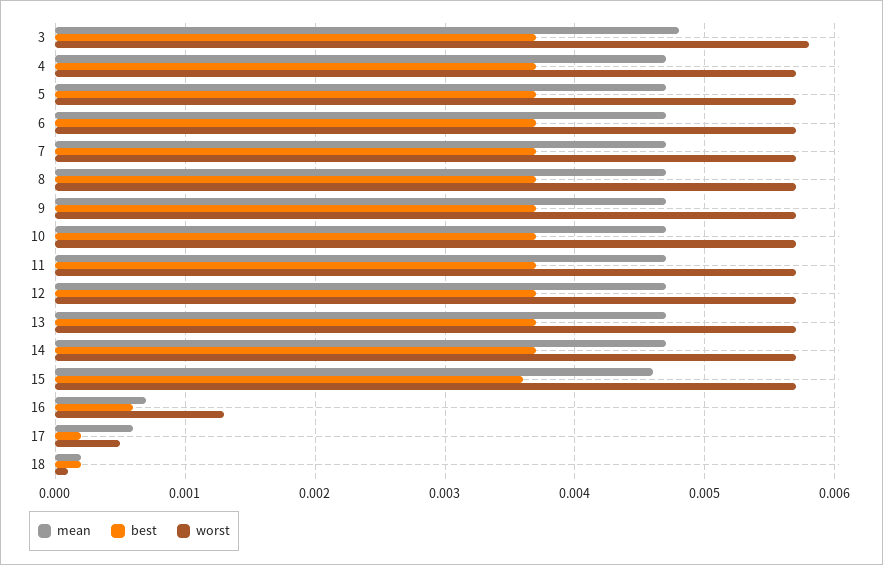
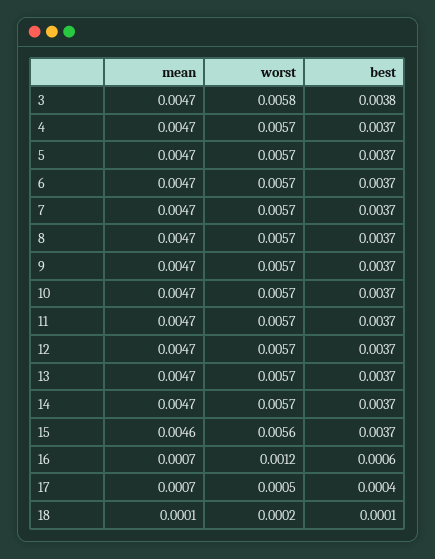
mean, 3: 0.0048 -> 0.0047
best, 3: 0.0037 -> 0.0038
best, 15: 0.0036 -> 0.0037
worst, 15: 0.0057 -> 0.0056
worst, 16: 0.0013 -> 0.0012
mean, 17: 0.0006 -> 0.0007
best, 17: 0.0002 -> 0.0004
mean, 18: 0.0002 -> 0.0001
best, 18: 0.0002 -> 0.0001
worst, 18: 0.0001 -> 0.0002

